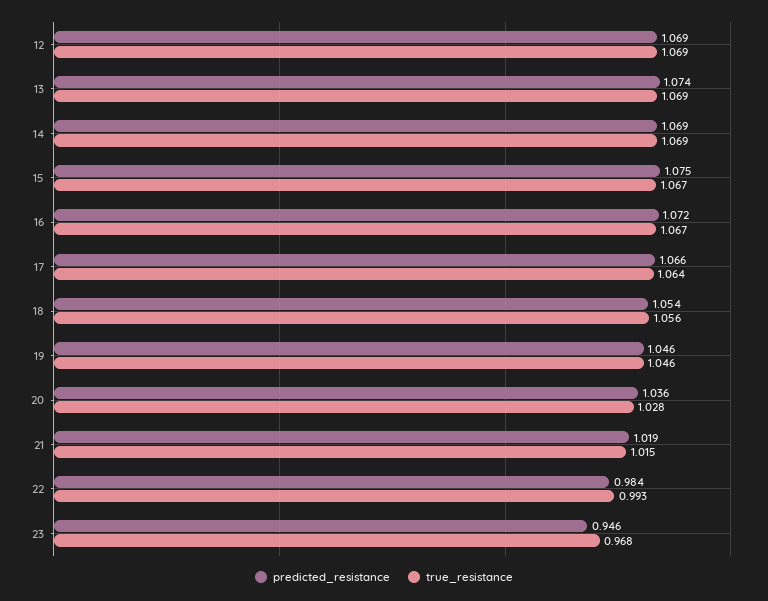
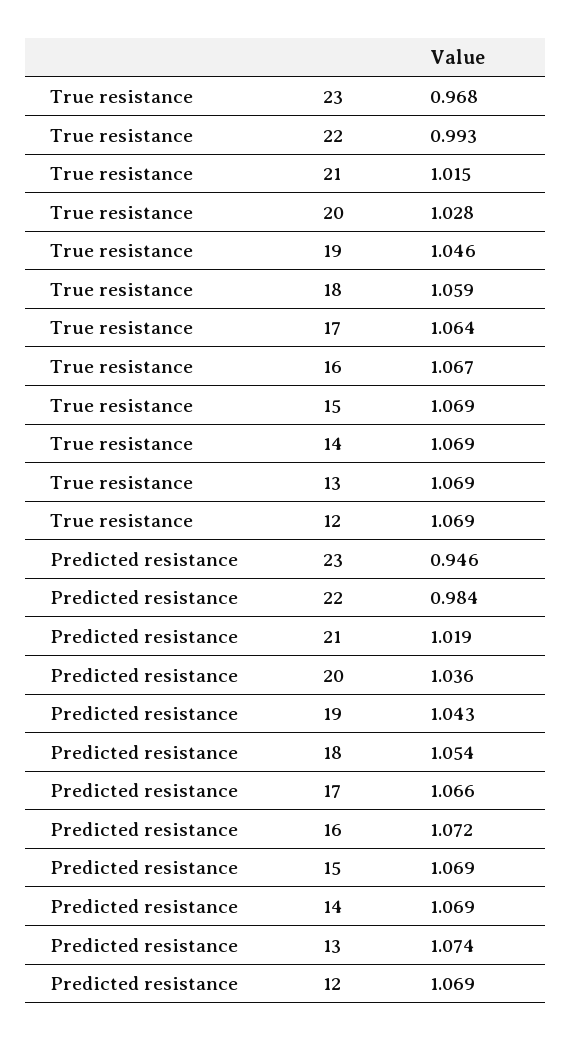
predicted_resistance, 15: 1.075 -> 1.069
true_resistance, 15: 1.067 -> 1.069
true_resistance, 18: 1.056 -> 1.059
predicted_resistance, 19: 1.046 -> 1.043

